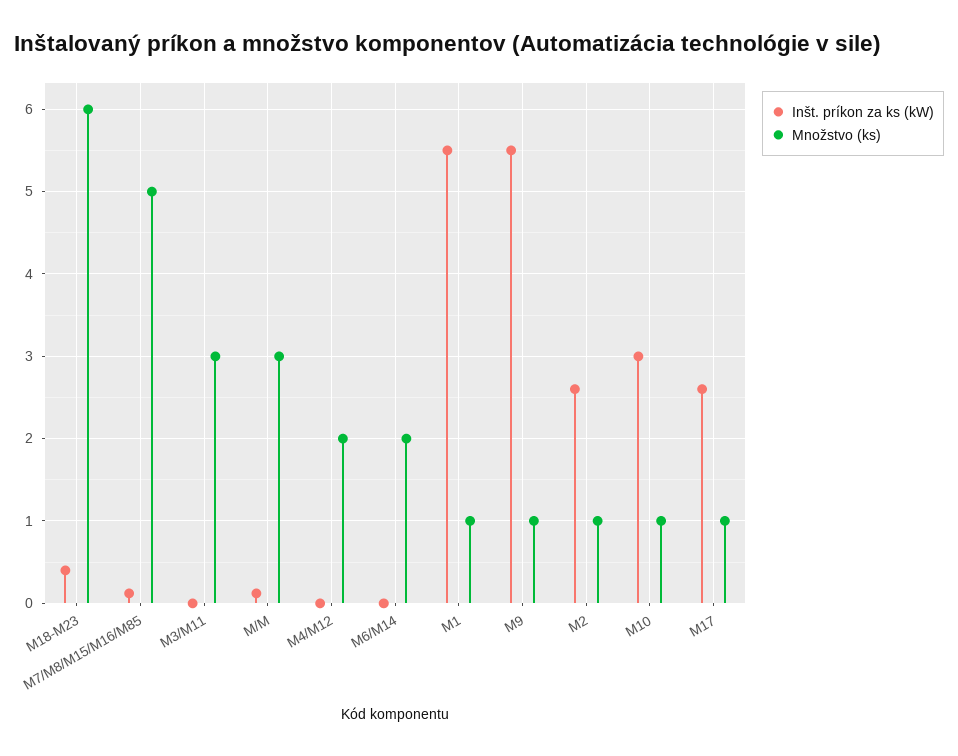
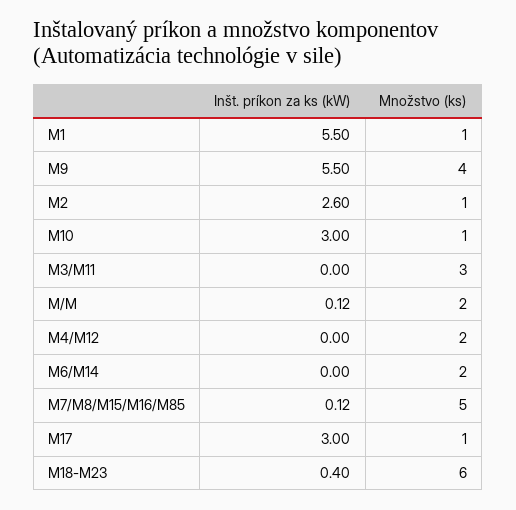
Množstvo (ks), M/M: 3 -> 2
Množstvo (ks), M9: 1 -> 4
Inšt. príkon za ks (kW), M17: 2.6 -> 3

